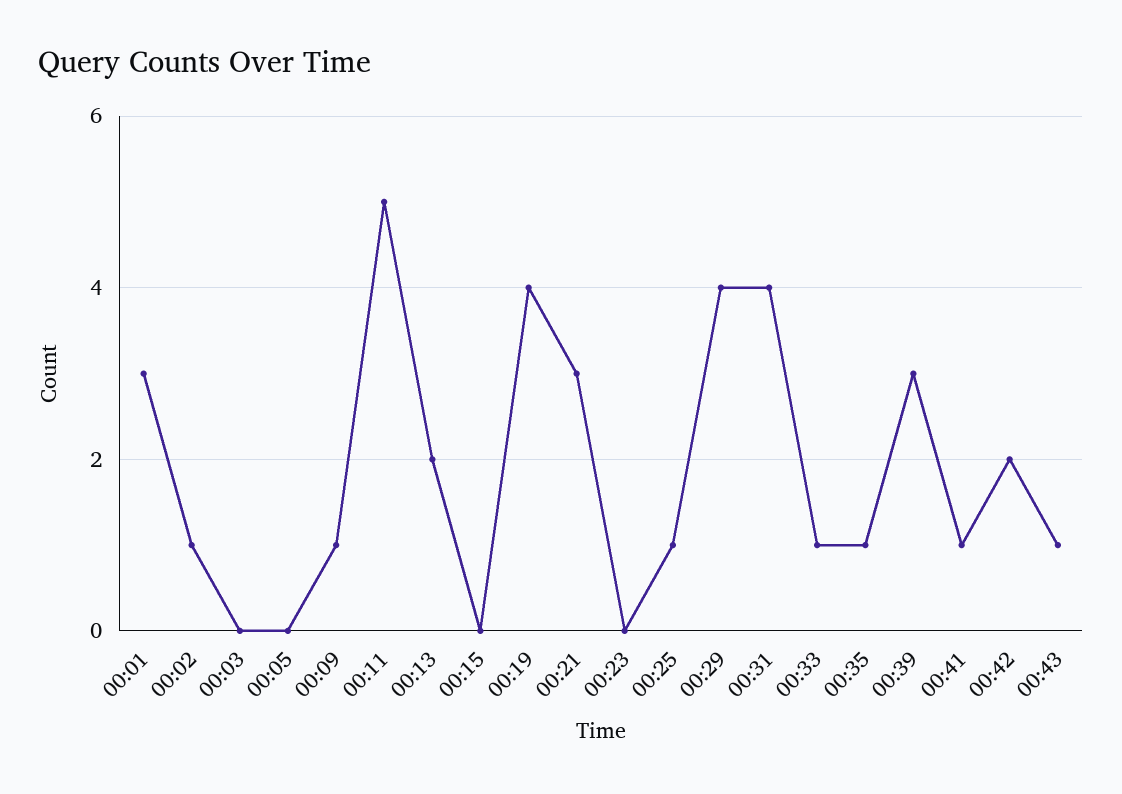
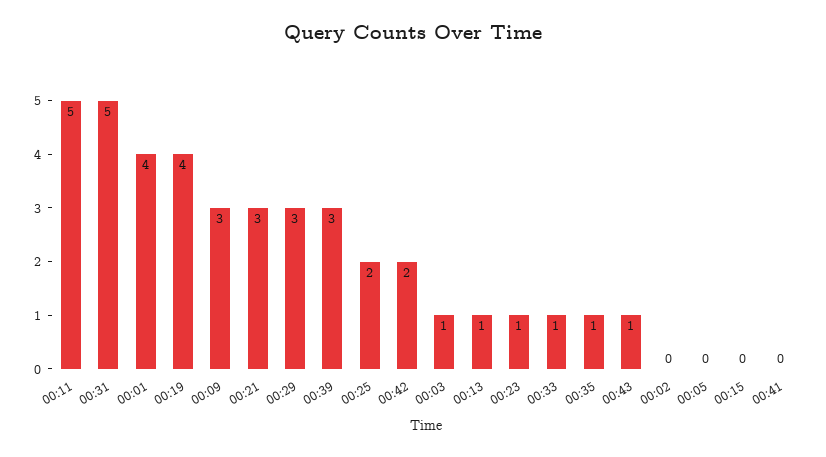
00:01: 3 -> 4
00:02: 1 -> 0
00:03: 0 -> 1
00:09: 1 -> 3
00:13: 2 -> 1
00:23: 0 -> 1
00:25: 1 -> 2
00:29: 4 -> 3
00:31: 4 -> 5
00:41: 1 -> 0

